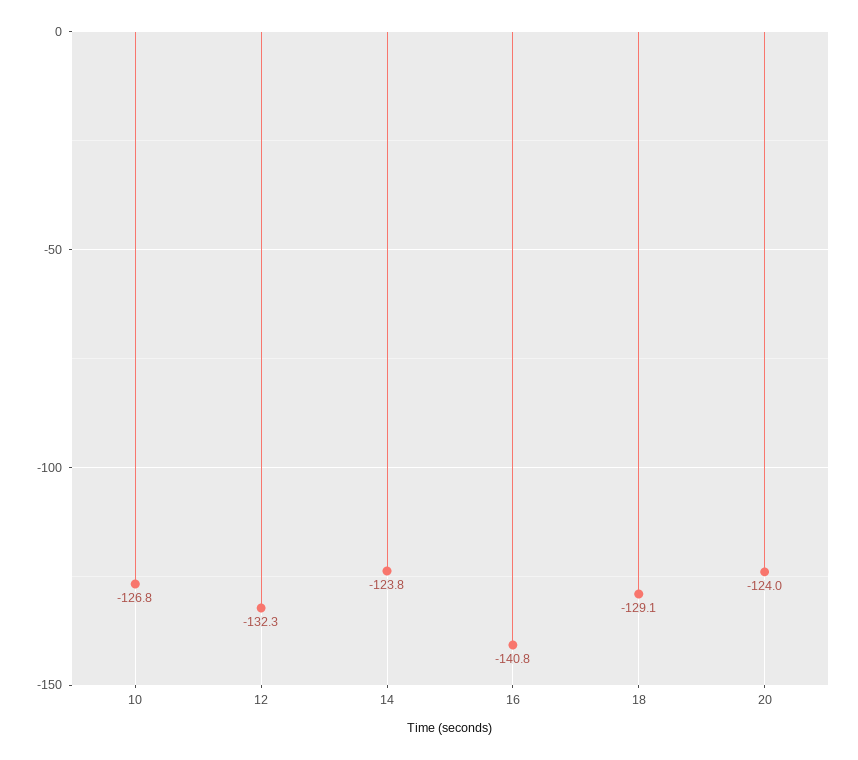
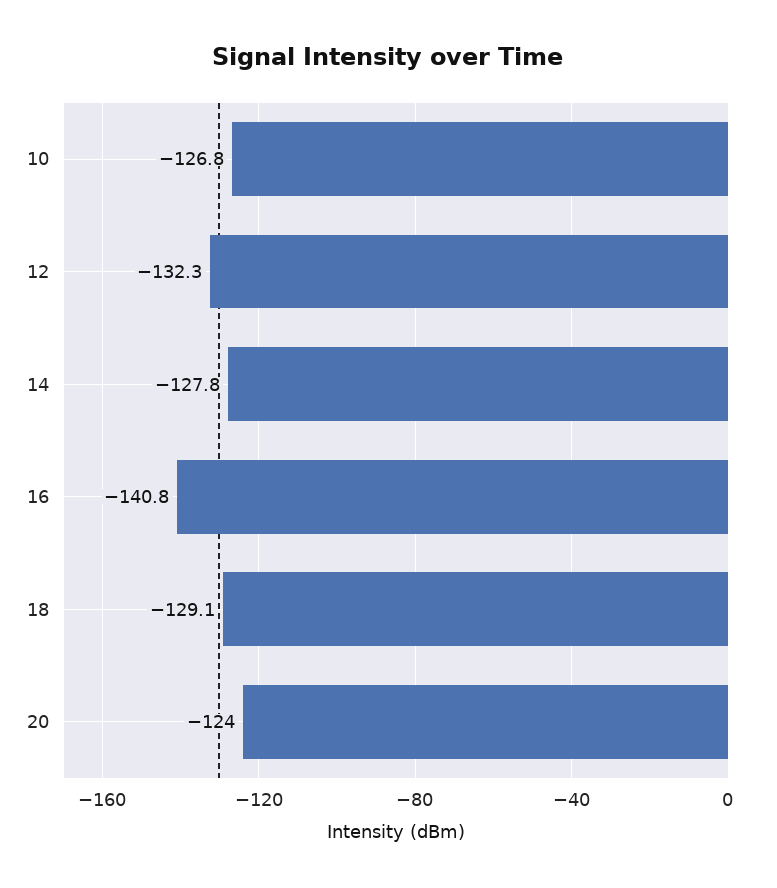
14: -123.8 -> -127.8

